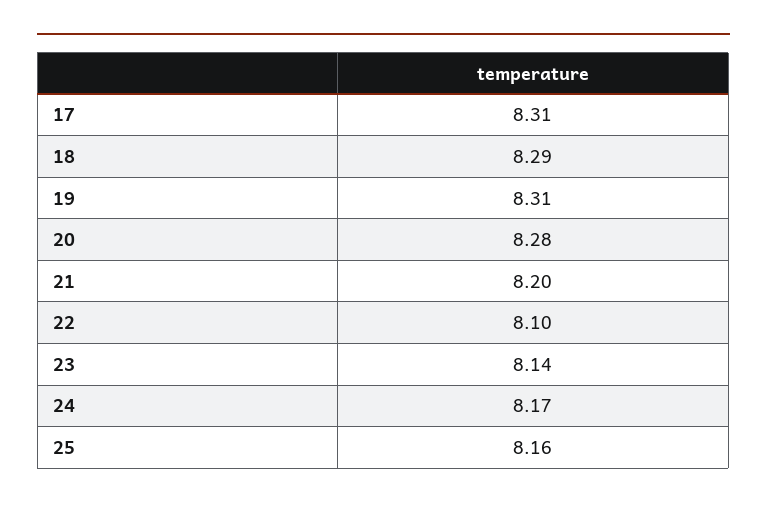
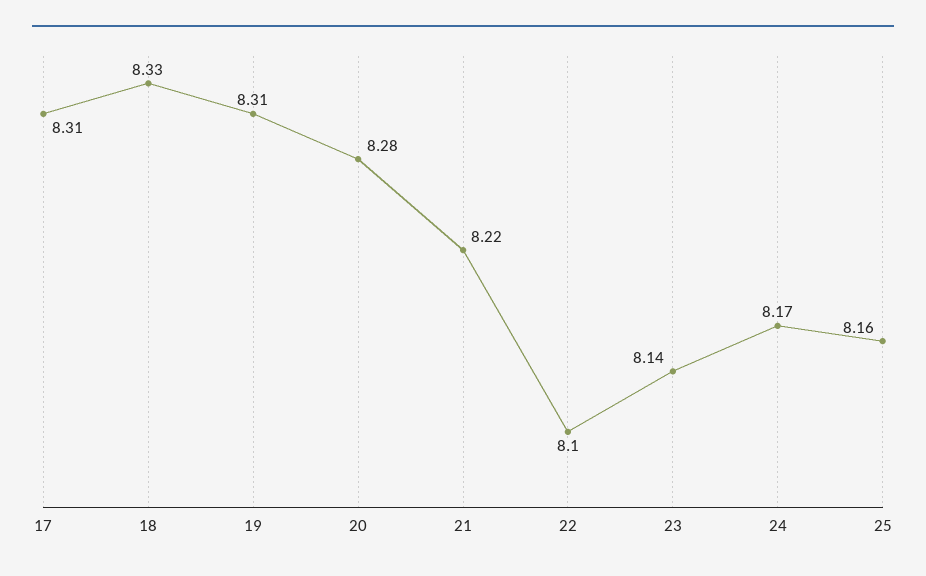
18: 8.29 -> 8.33
21: 8.2 -> 8.22

